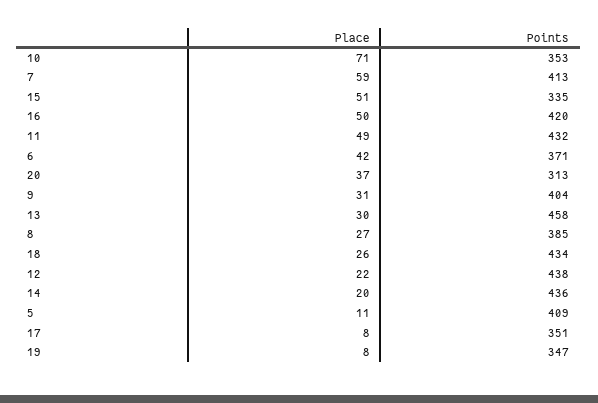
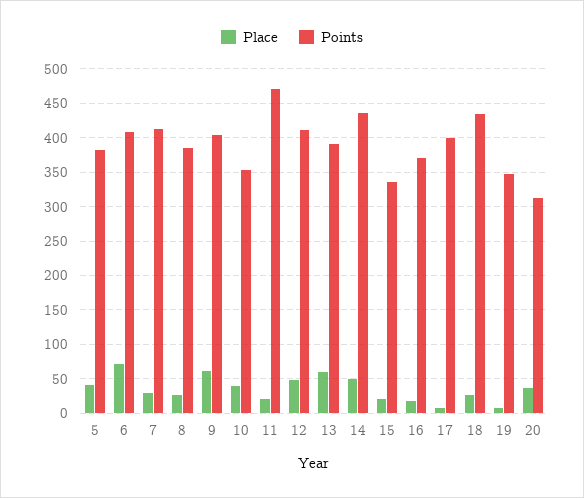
Place, 10: 71 -> 40
Place, 7: 59 -> 30
Place, 15: 51 -> 20
Place, 16: 50 -> 20
Points, 16: 420 -> 370
Place, 11: 49 -> 20
Points, 11: 432 -> 470
Place, 6: 42 -> 70
Points, 6: 371 -> 410
Place, 9: 31 -> 60
Place, 13: 30 -> 60
Points, 13: 458 -> 390
Place, 12: 22 -> 50
Points, 12: 438 -> 410
Place, 14: 20 -> 50
Place, 5: 11 -> 40
Points, 5: 409 -> 380
Points, 17: 351 -> 400

